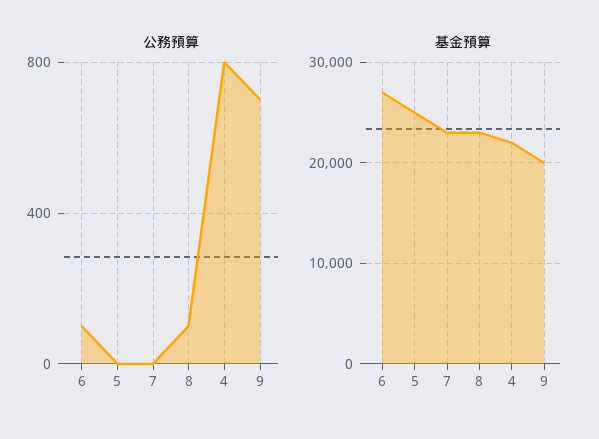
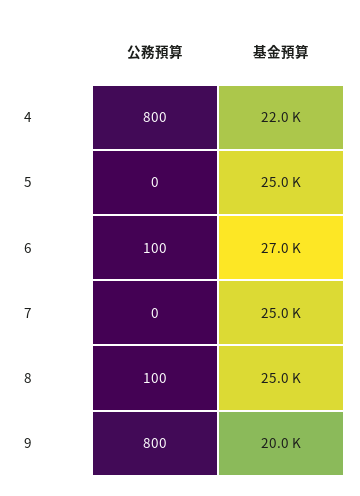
公務預算, 9: 700 -> 800
基金預算, 7: 23000 -> 25000
基金預算, 8: 23000 -> 25000

